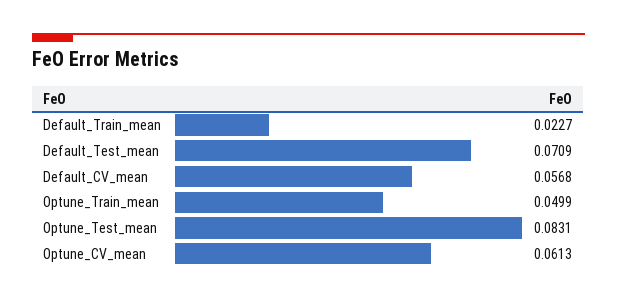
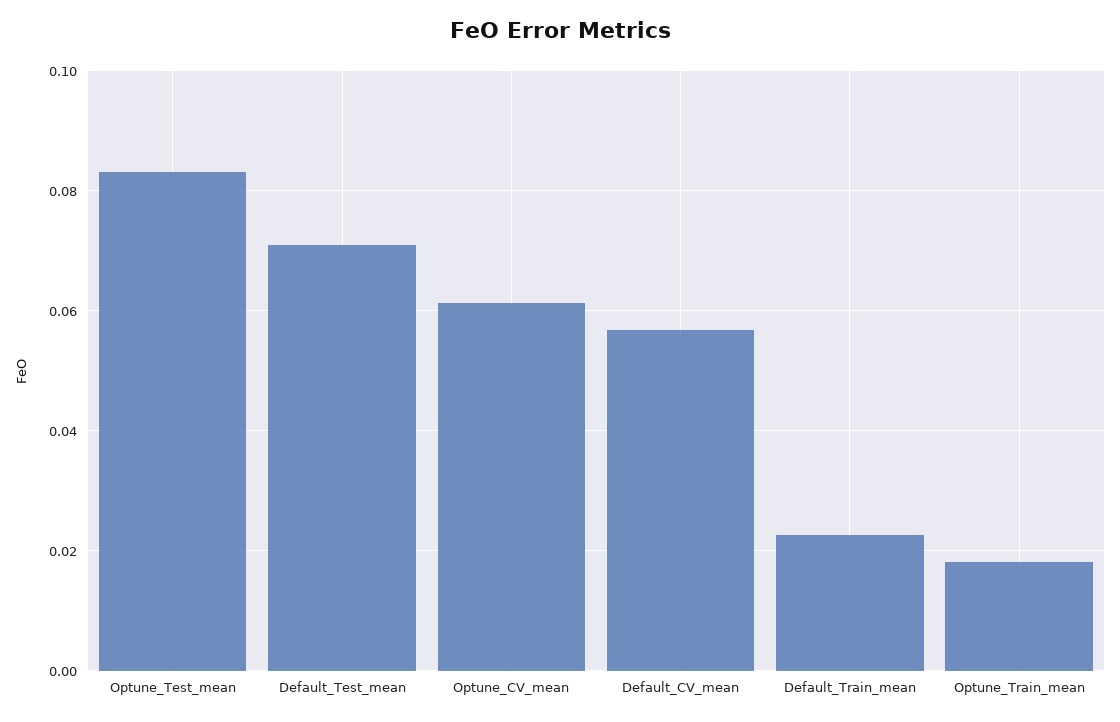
Optune_Train_mean: 0.0499 -> 0.018

